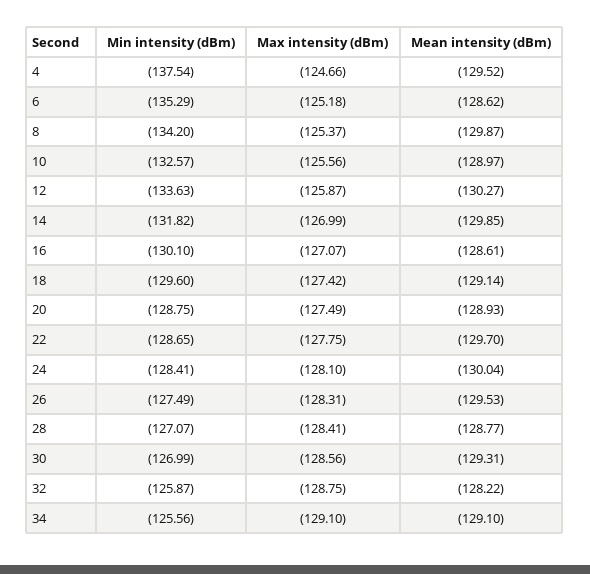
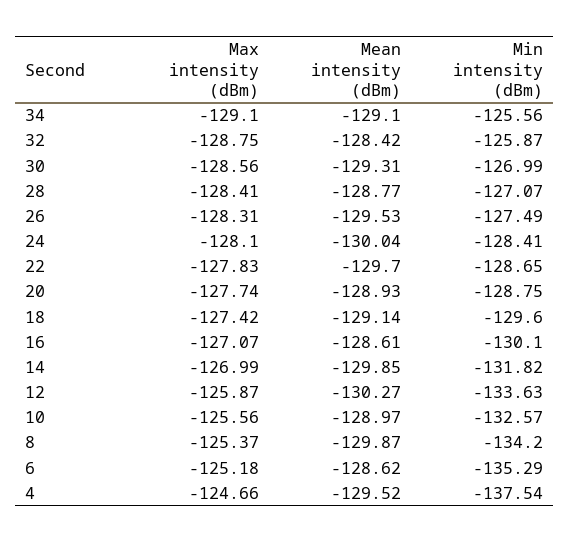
Max intensity (dBm), 20: -127.49 -> -127.74
Max intensity (dBm), 22: -127.75 -> -127.83
Mean intensity (dBm), 32: -128.22 -> -128.42

